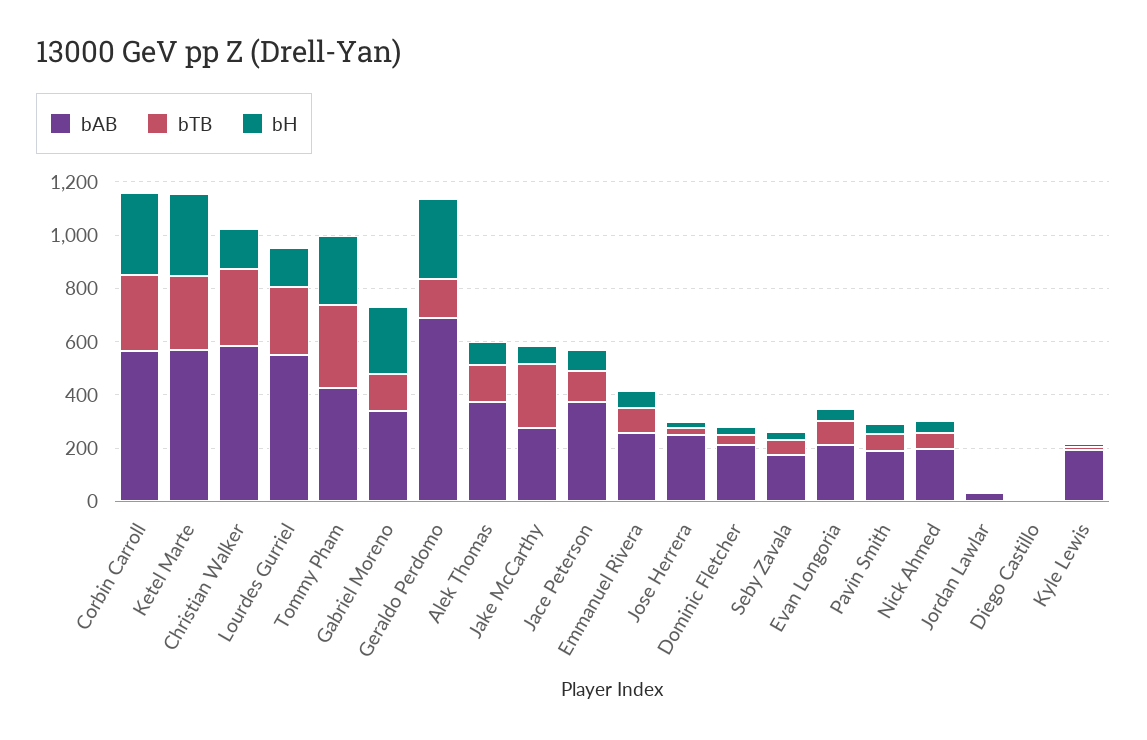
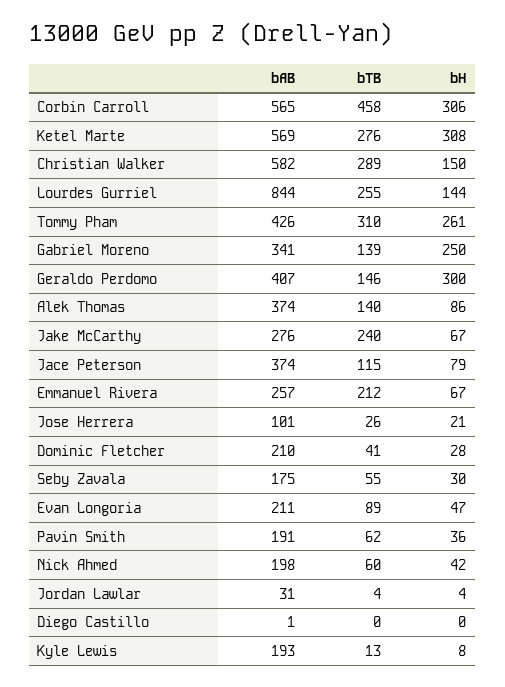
bTB, Corbin Carroll: 300 -> 458
bAB, Lourdes Gurriel: 550 -> 844
bAB, Geraldo Perdomo: 700 -> 407
bTB, Emmanuel Rivera: 100 -> 212
bAB, Jose Herrera: 250 -> 101

